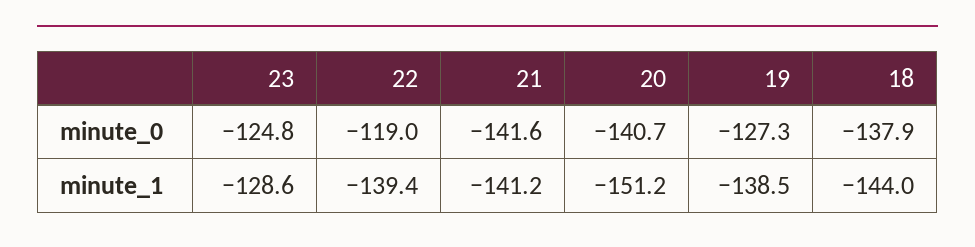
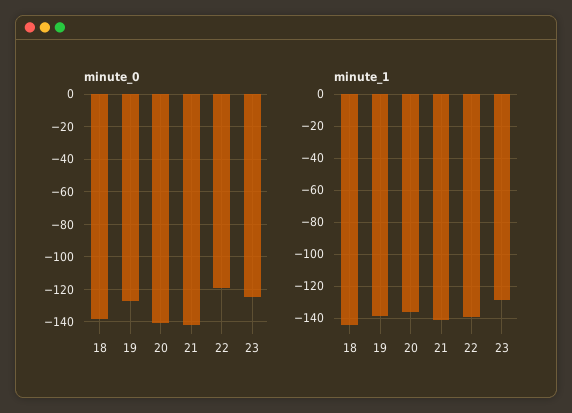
minute_1, 20: -151.2 -> -135

